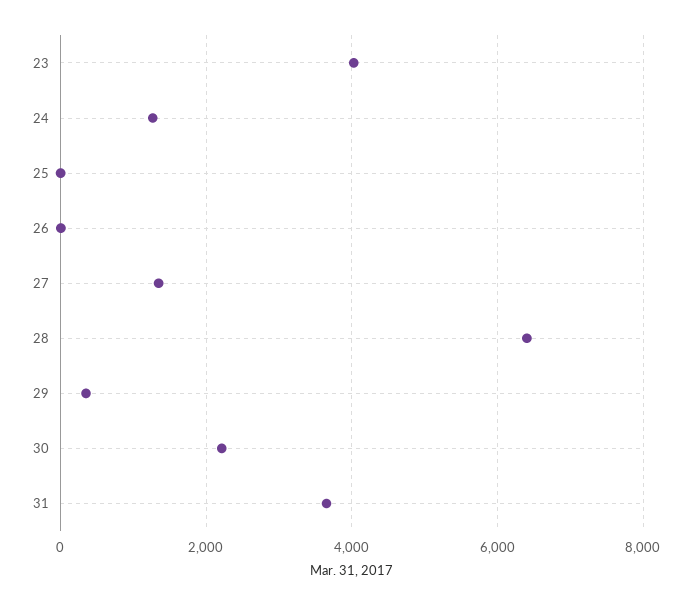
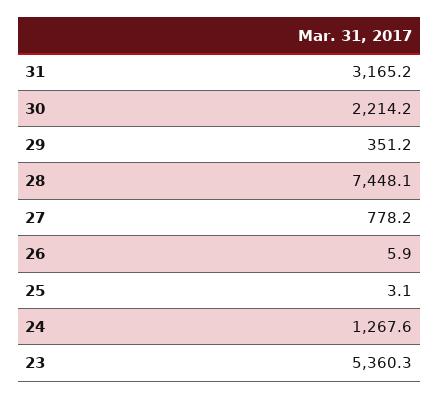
23: 4000 -> 5360.3
27: 1400 -> 778.2
28: 6400 -> 7448.1
31: 3600 -> 3165.2

